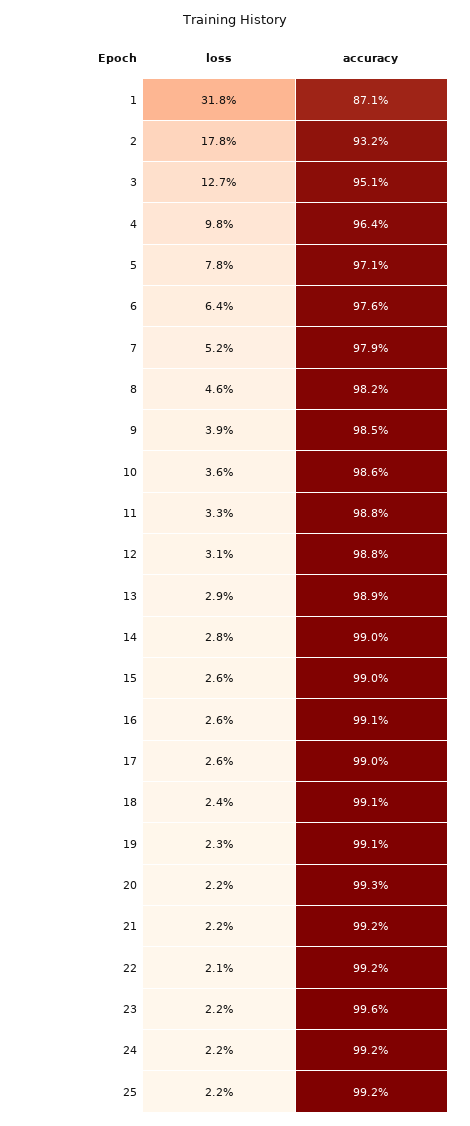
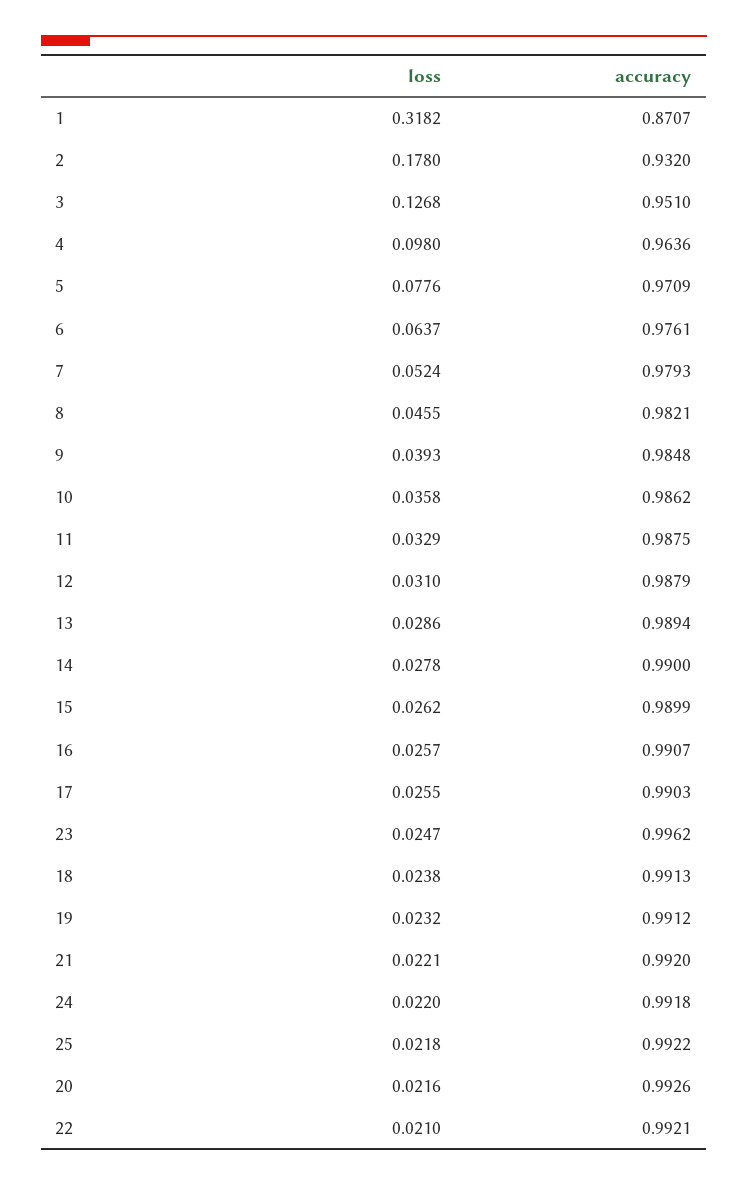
loss, 23: 0.022 -> 0.0247

